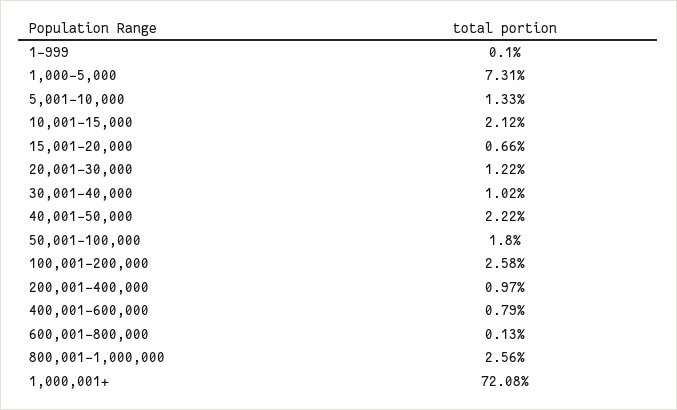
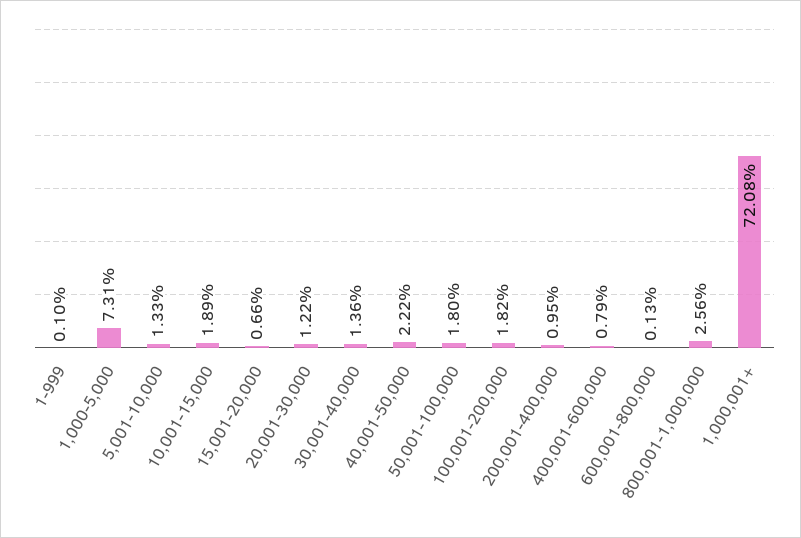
10,001-15,000: 2.12 -> 1.89
30,001-40,000: 1.02 -> 1.36
100,001-200,000: 2.58 -> 1.82
200,001-400,000: 0.97 -> 0.95

